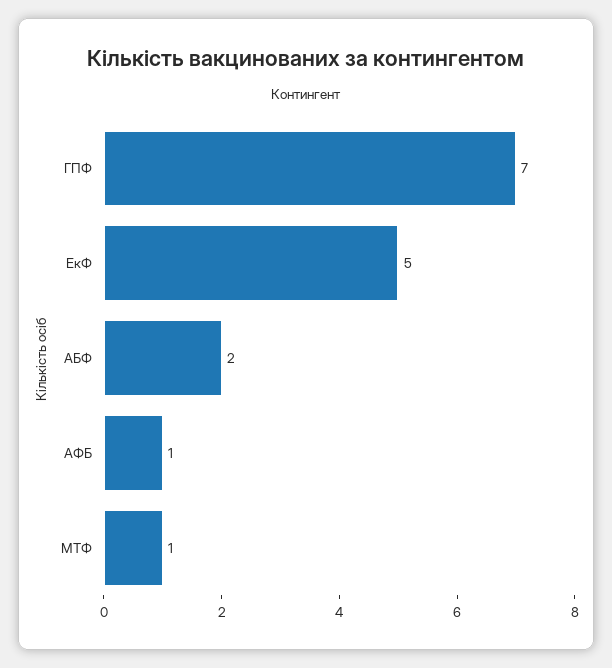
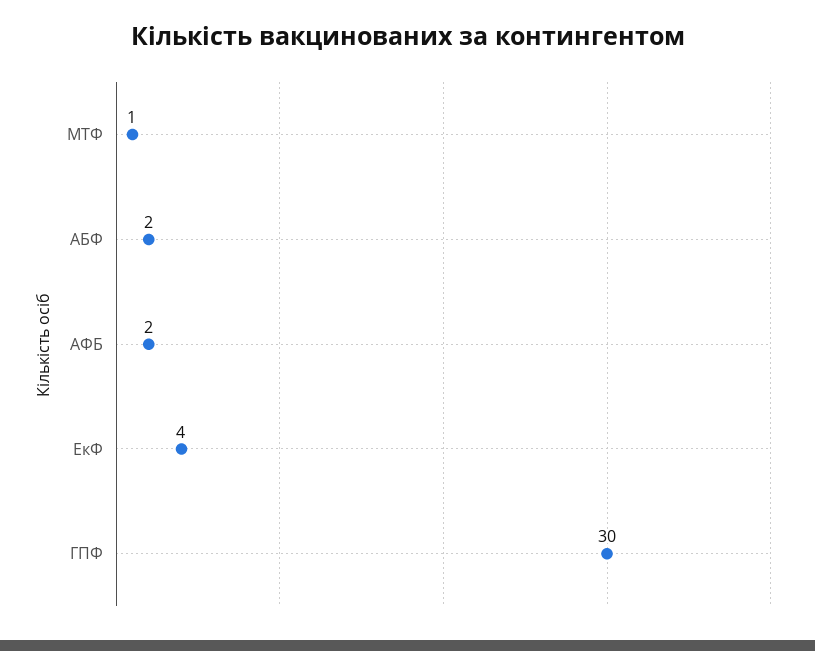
ГПФ: 7 -> 30
ЕкФ: 5 -> 4
АФБ: 1 -> 2

